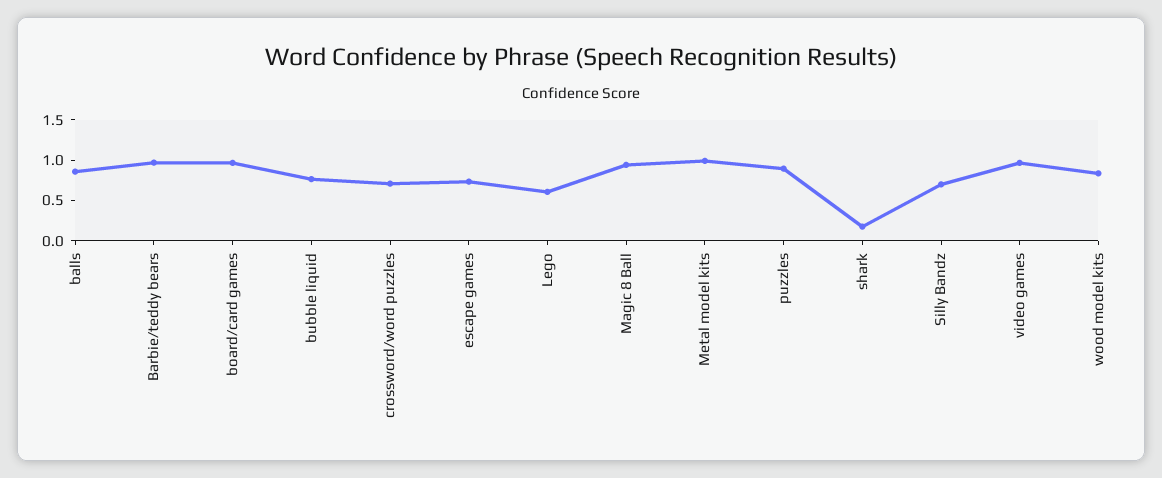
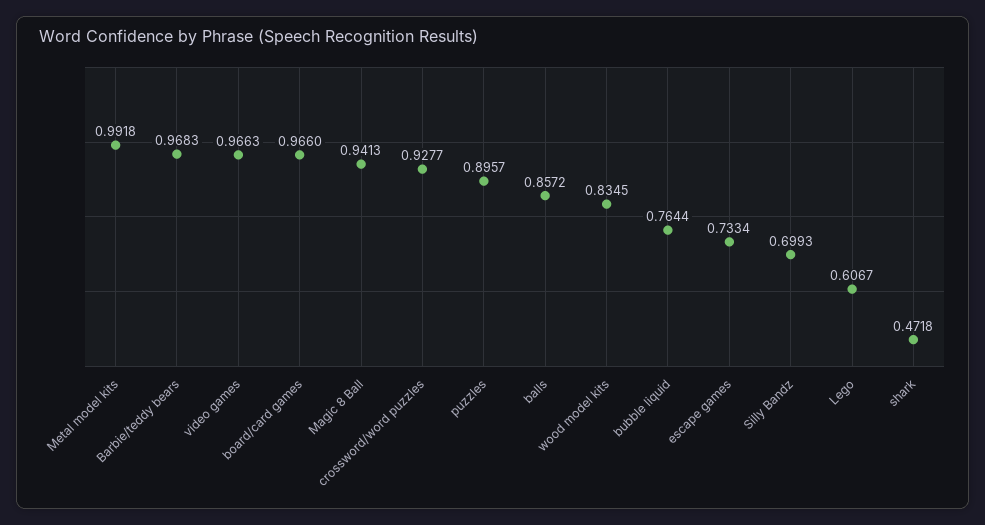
crossword/word puzzles: 0.7 -> 0.9277
shark: 0.2 -> 0.4718

